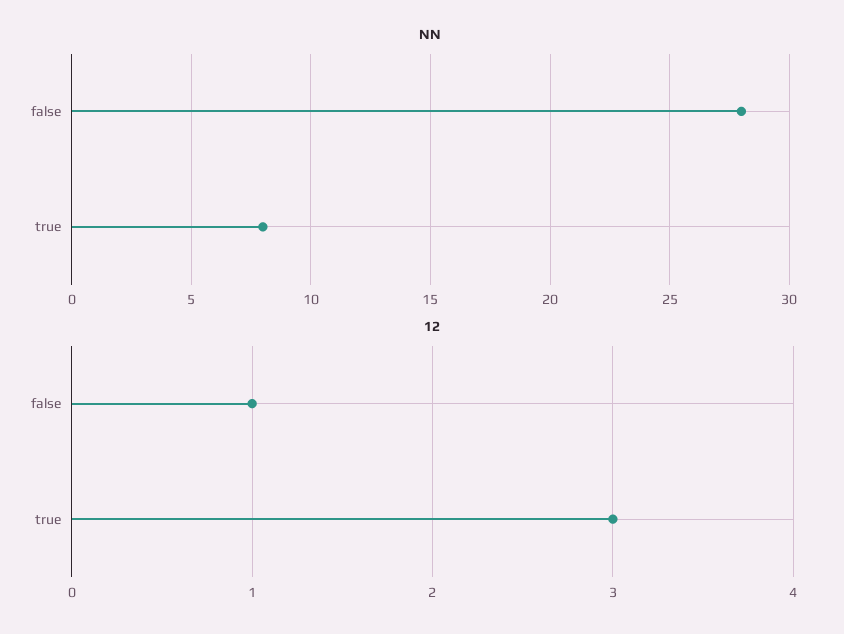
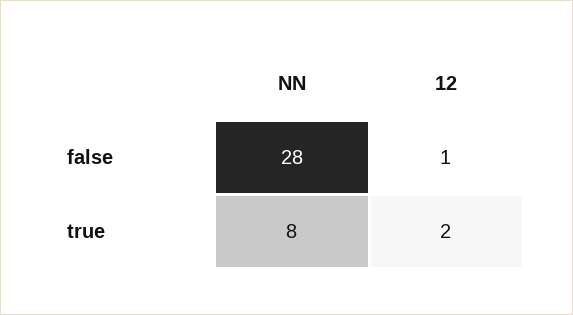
12, true: 3 -> 2

